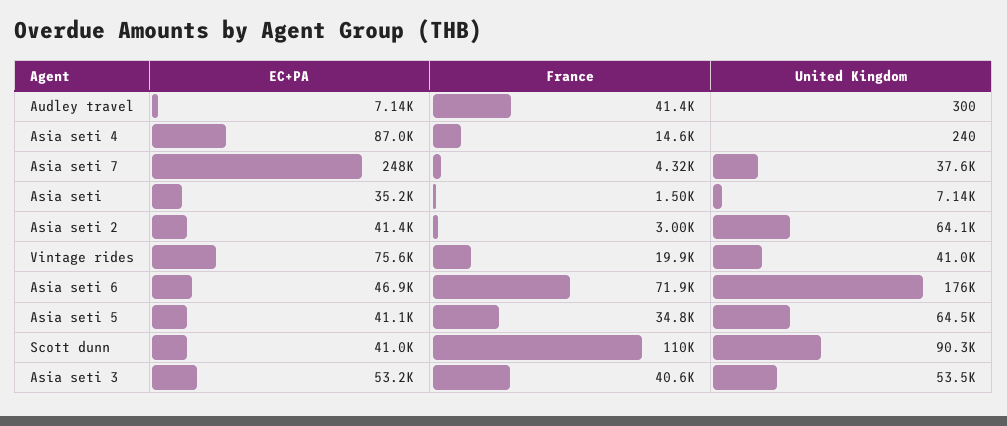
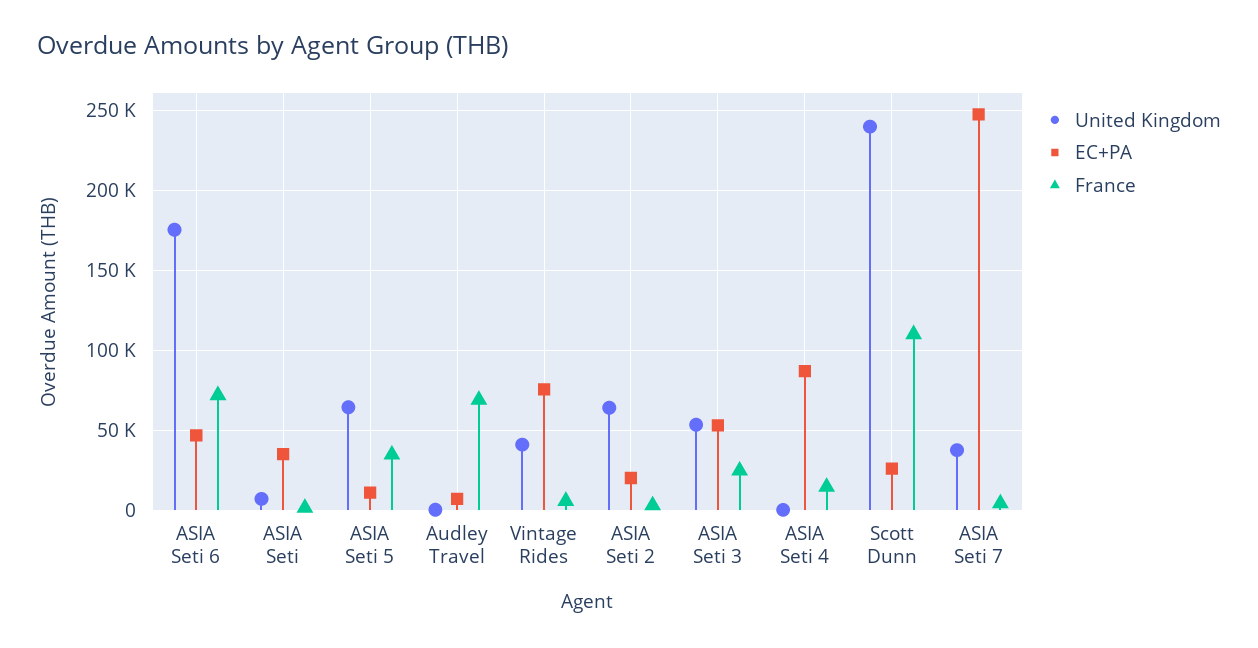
France, Audley travel: 41400 -> 70000
EC+PA, Asia seti 2: 41400 -> 20000
France, Vintage rides: 19900 -> 5000
EC+PA, Asia seti 5: 41100 -> 10000
EC+PA, Scott dunn: 41000 -> 25000
United Kingdom, Scott dunn: 90300 -> 240000
France, Asia seti 3: 40600 -> 25000

